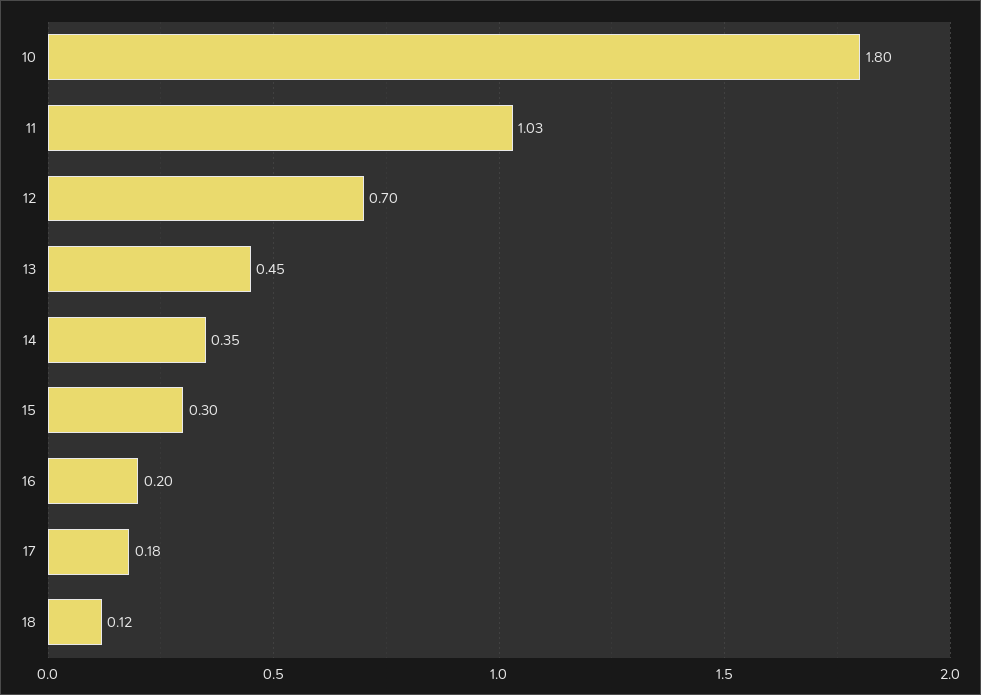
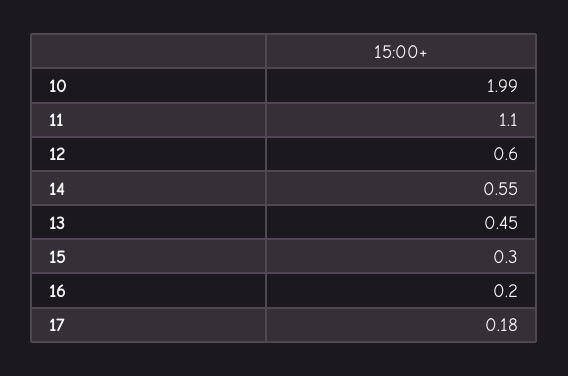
10: 1.8 -> 1.99
11: 1.03 -> 1.1
12: 0.7 -> 0.6
14: 0.35 -> 0.55
18: 0.12 -> none

